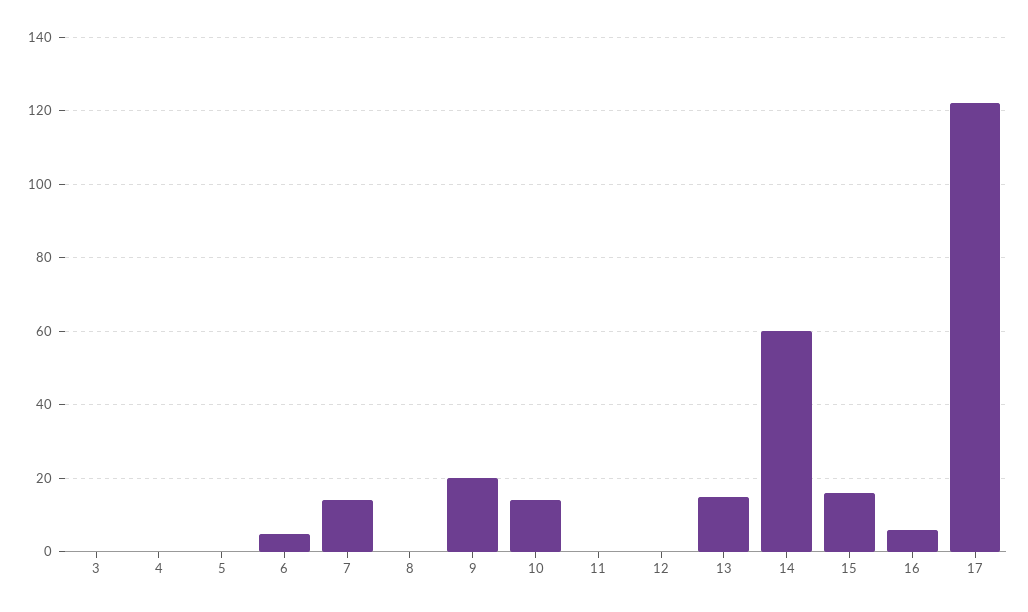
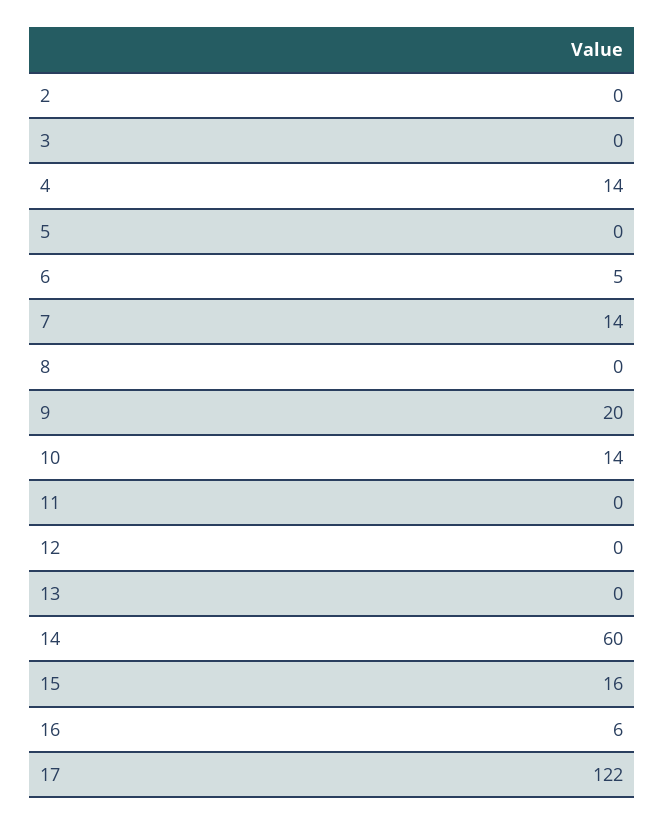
4: 0 -> 14
13: 15 -> 0
2: none -> 0

